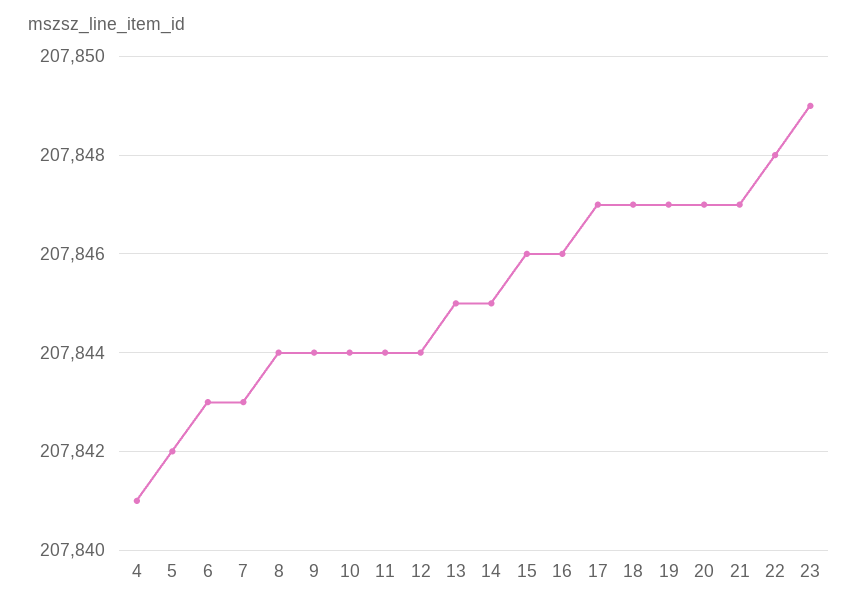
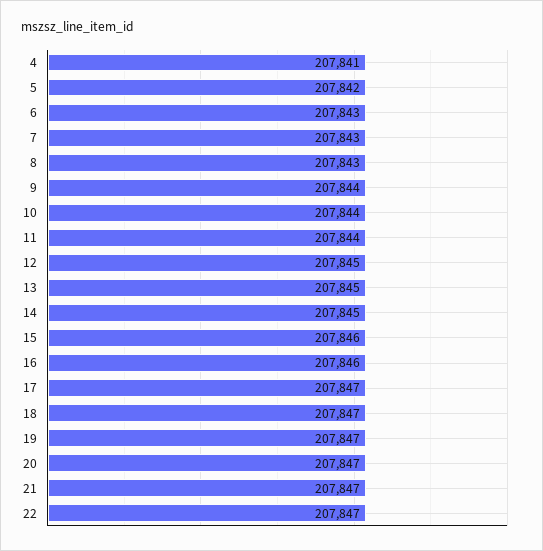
8: 207844 -> 207843
12: 207844 -> 207845
22: 207848 -> 207847
23: 207849 -> none

